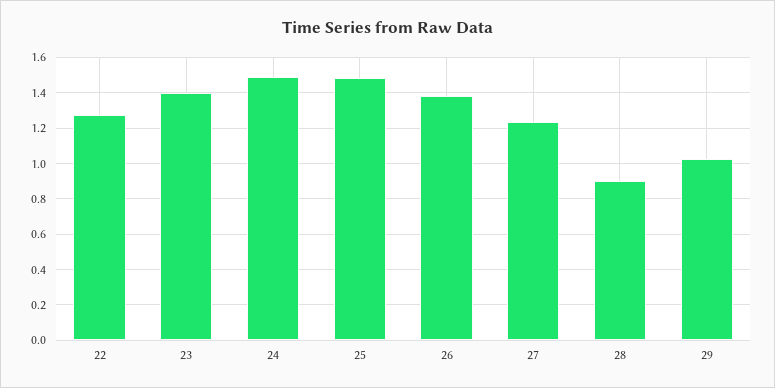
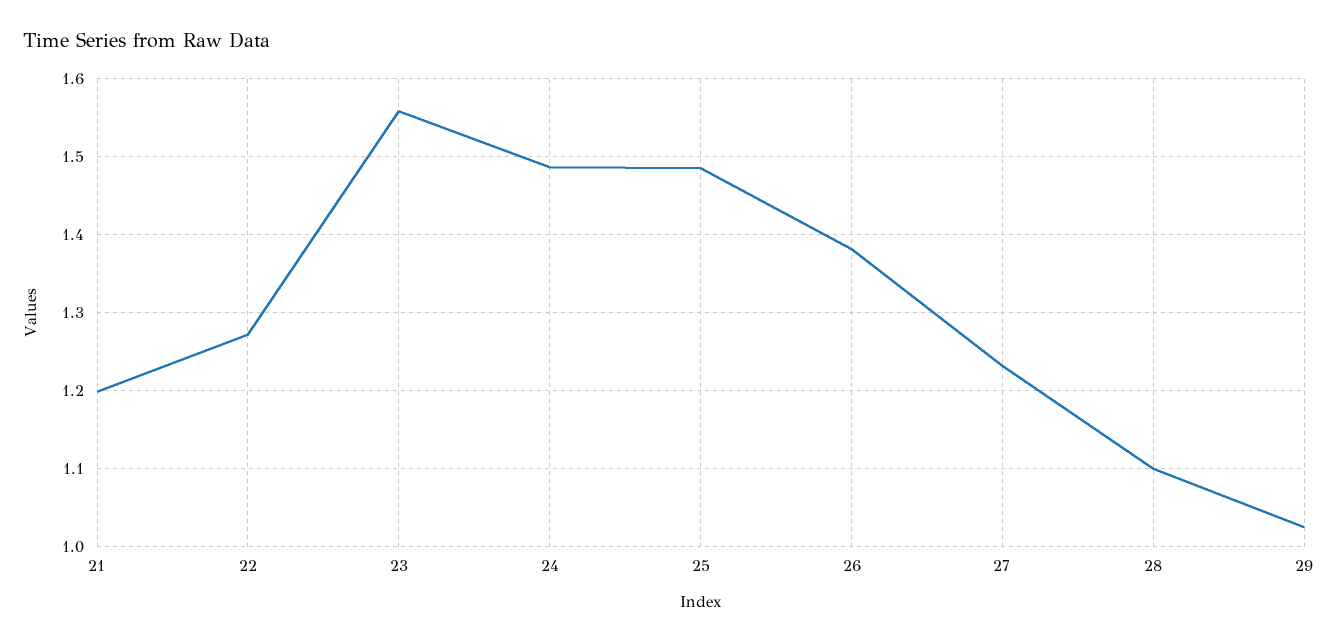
23: 1.4 -> 1.56
28: 0.9 -> 1.1
21: none -> 1.2

